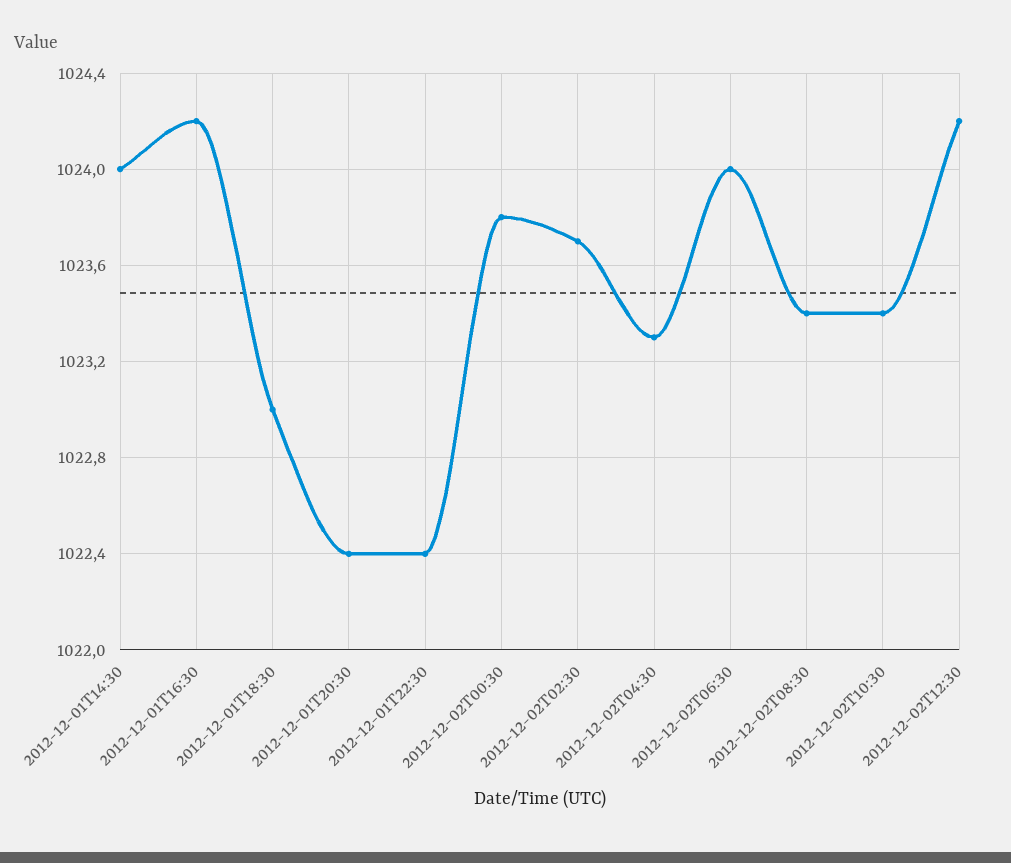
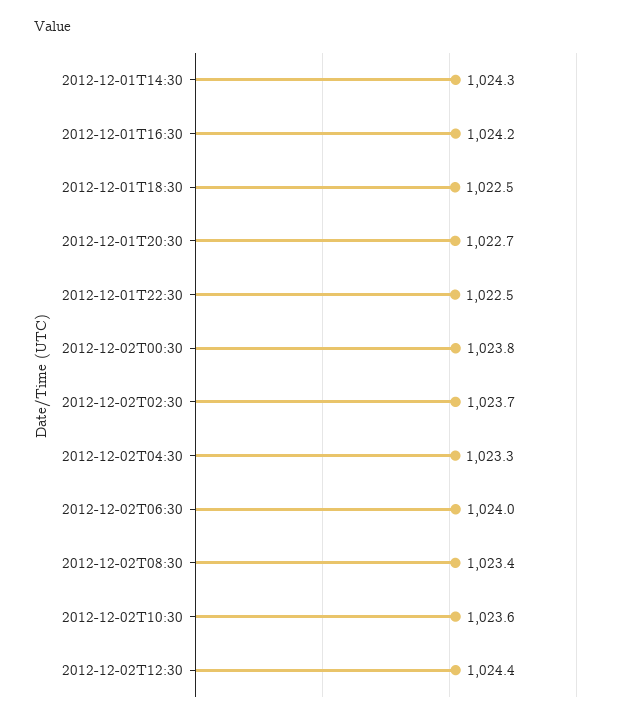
2012-12-01T14:30: 1024 -> 1024.3
2012-12-01T18:30: 1023 -> 1022.5
2012-12-01T20:30: 1022.4 -> 1022.7
2012-12-01T22:30: 1022.4 -> 1022.5
2012-12-02T10:30: 1023.4 -> 1023.6
2012-12-02T12:30: 1024.2 -> 1024.4

